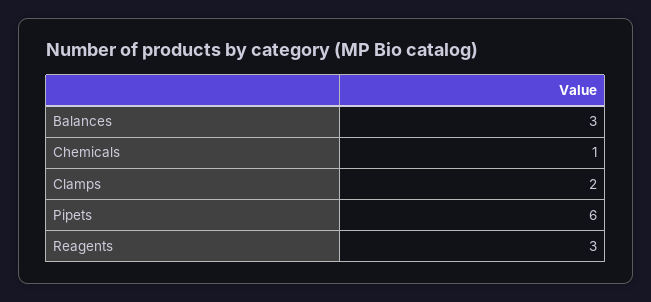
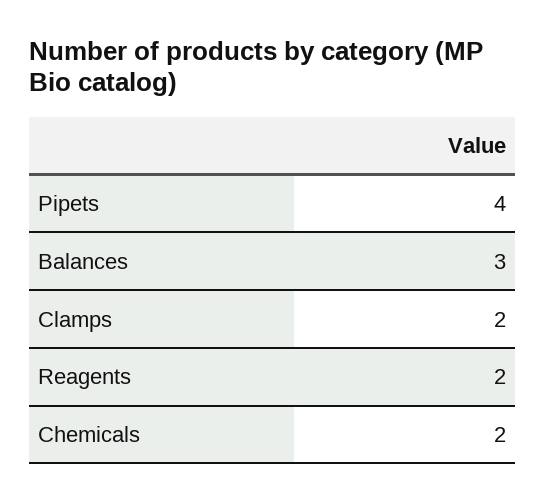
Chemicals: 1 -> 2
Pipets: 6 -> 4
Reagents: 3 -> 2

